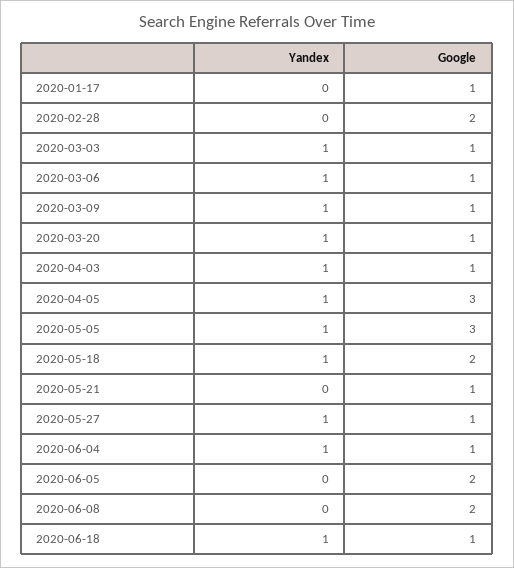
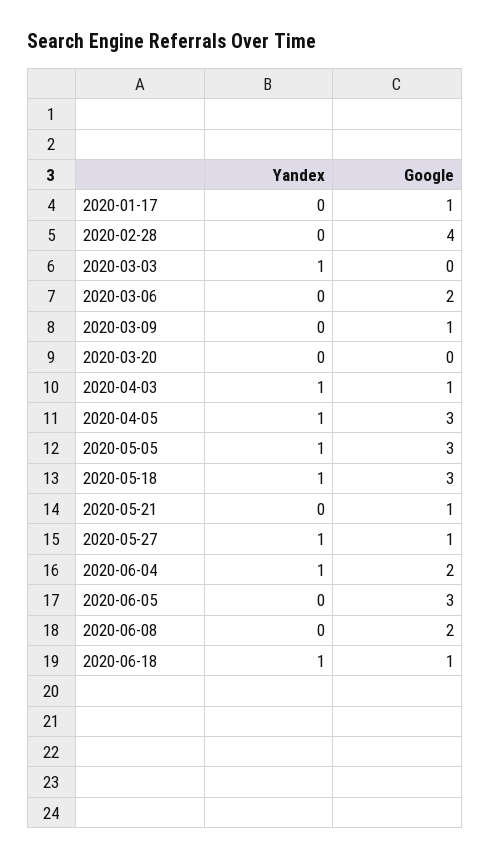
Google, 2020-02-28: 2 -> 4
Google, 2020-03-03: 1 -> 0
Yandex, 2020-03-06: 1 -> 0
Google, 2020-03-06: 1 -> 2
Yandex, 2020-03-09: 1 -> 0
Yandex, 2020-03-20: 1 -> 0
Google, 2020-03-20: 1 -> 0
Google, 2020-05-18: 2 -> 3
Google, 2020-06-04: 1 -> 2
Google, 2020-06-05: 2 -> 3

